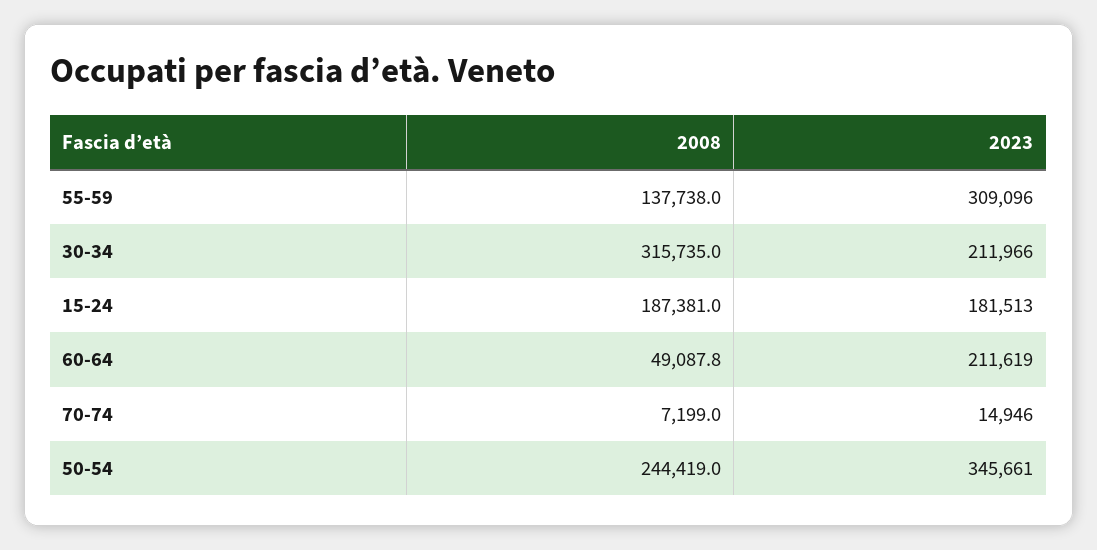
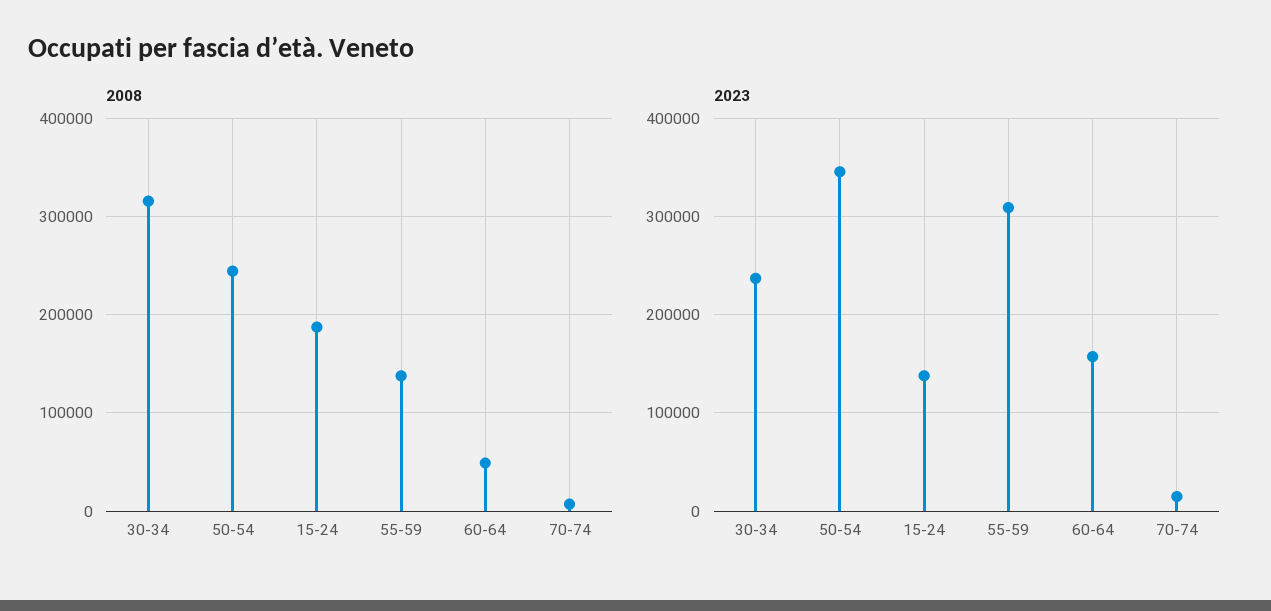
2023, 30-34: 211966 -> 240000
2023, 15-24: 181513 -> 140000
2023, 60-64: 211619 -> 160000

